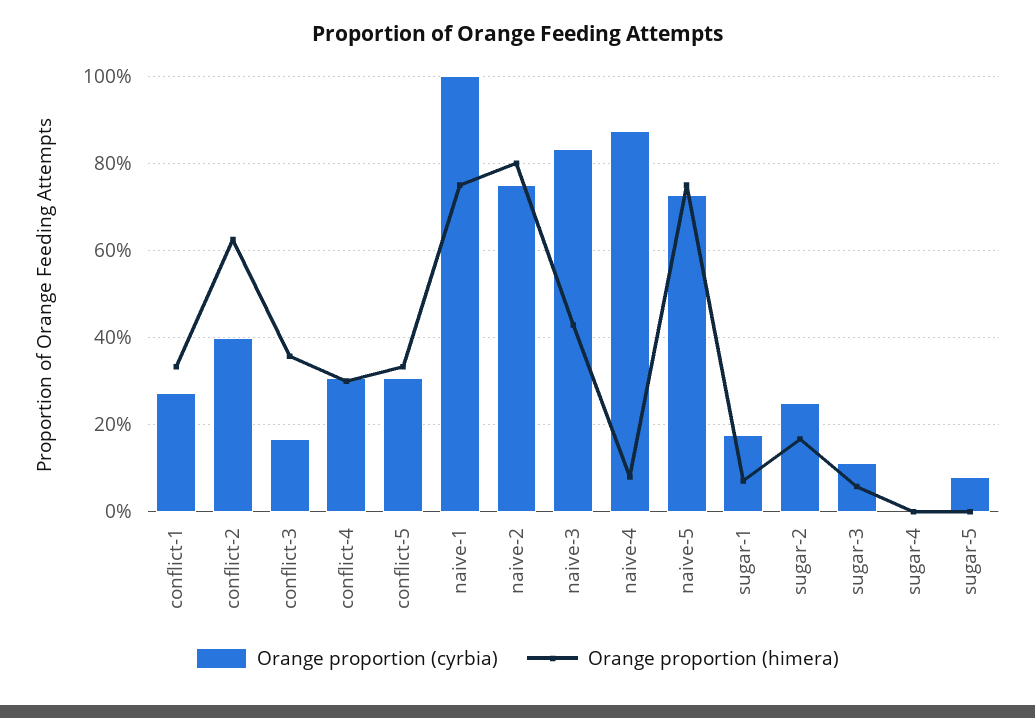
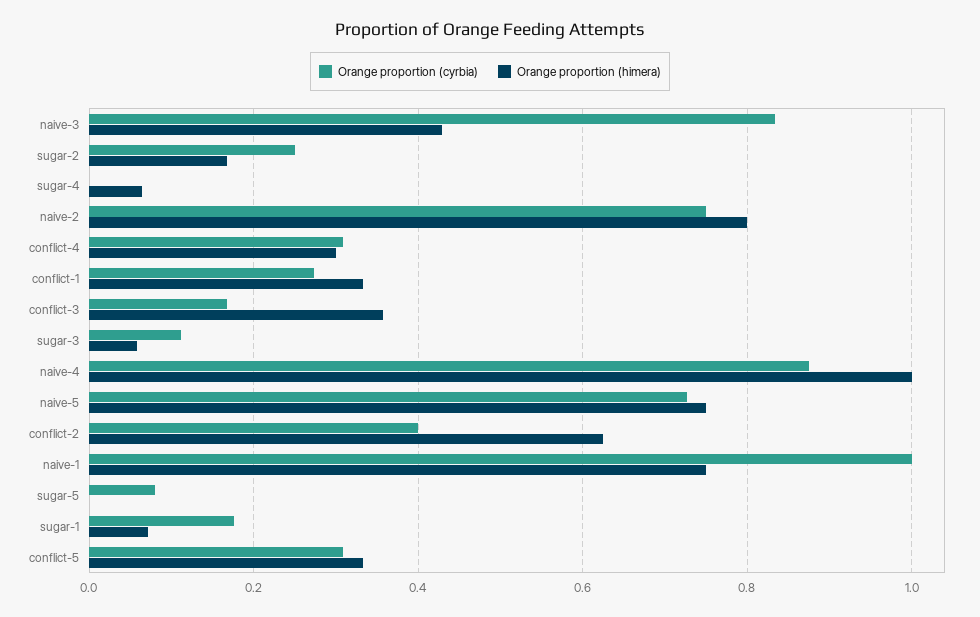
Orange proportion (himera), naive-4: 0.08 -> 1
Orange proportion (himera), sugar-4: 0 -> 0.06

